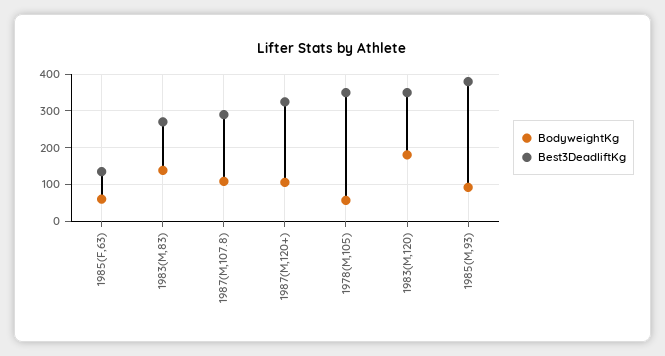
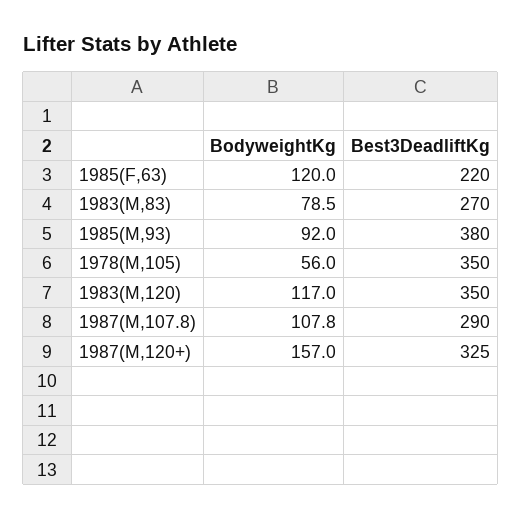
BodyweightKg, 1985(F,63): 60 -> 120
Best3DeadliftKg, 1985(F,63): 140 -> 220
BodyweightKg, 1983(M,83): 140 -> 78.5
BodyweightKg, 1987(M,120+): 100 -> 157
BodyweightKg, 1983(M,120): 180 -> 117

